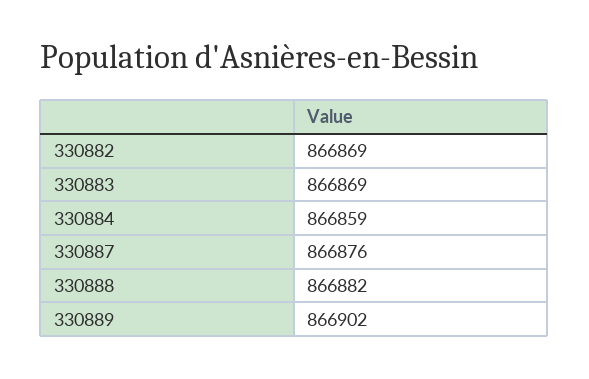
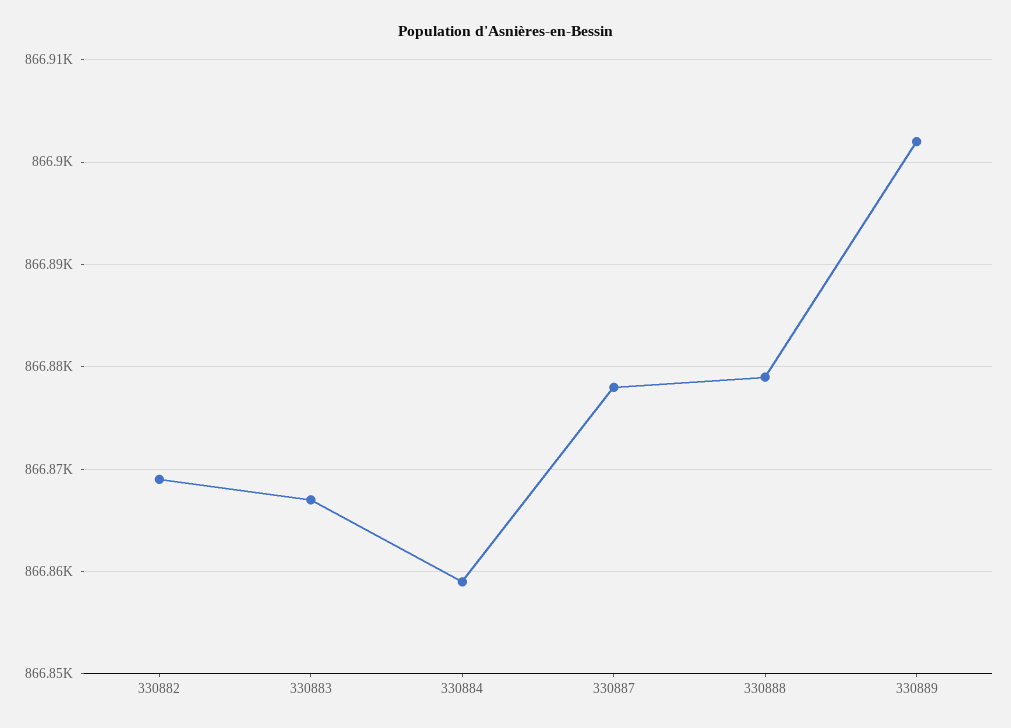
330883: 866869 -> 866867
330887: 866876 -> 866878
330888: 866882 -> 866879

